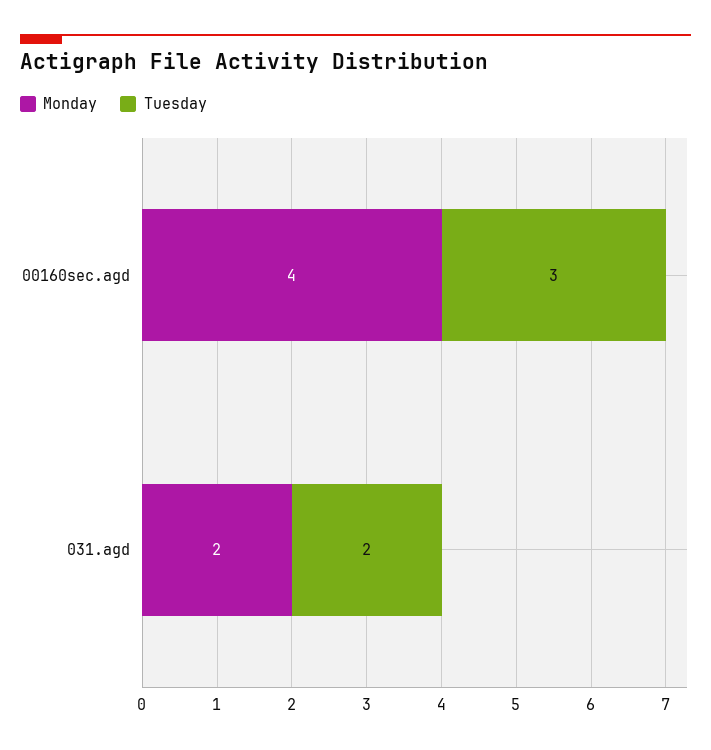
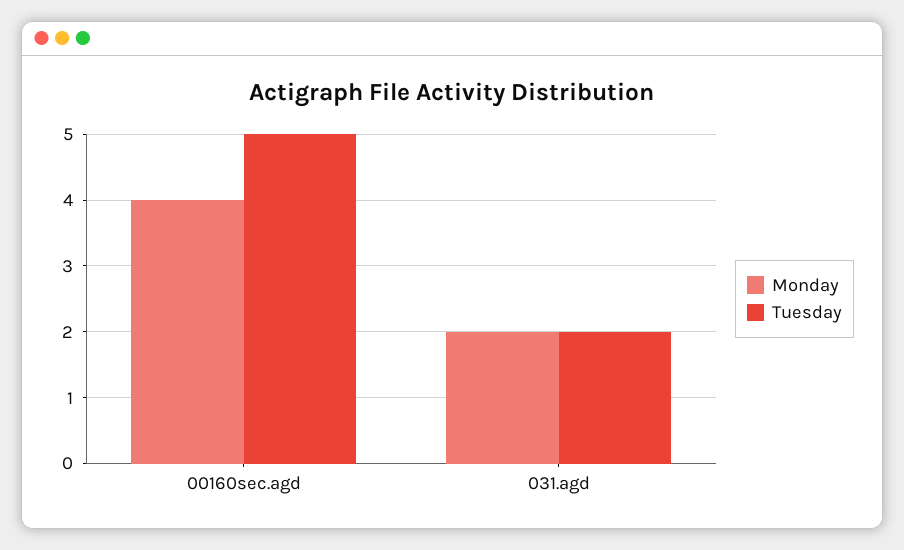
Tuesday, 00160sec.agd: 3 -> 5

